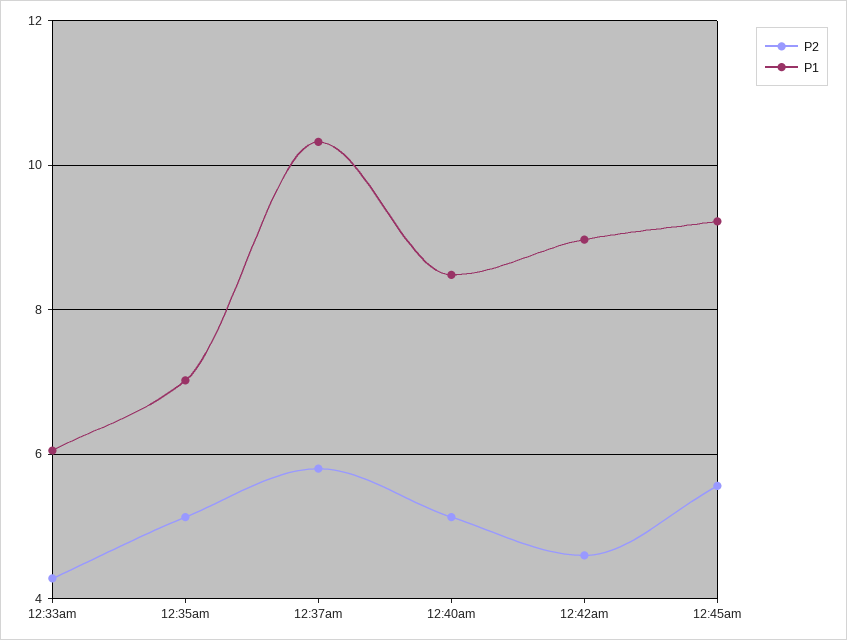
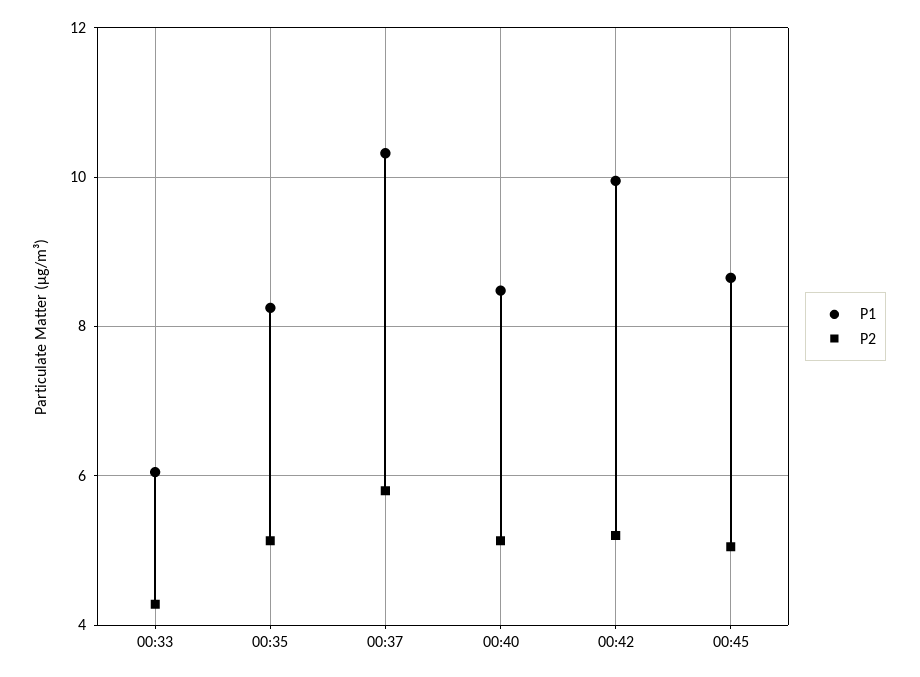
P1, 12:35am: 7 -> 8.2
P2, 12:42am: 4.6 -> 5.2
P1, 12:42am: 9 -> 10
P2, 12:45am: 5.6 -> 5
P1, 12:45am: 9.2 -> 8.6

